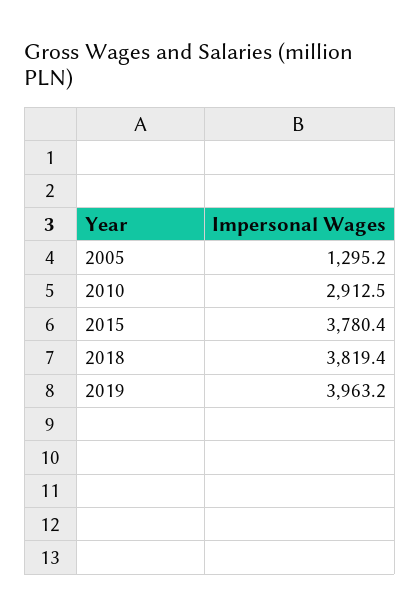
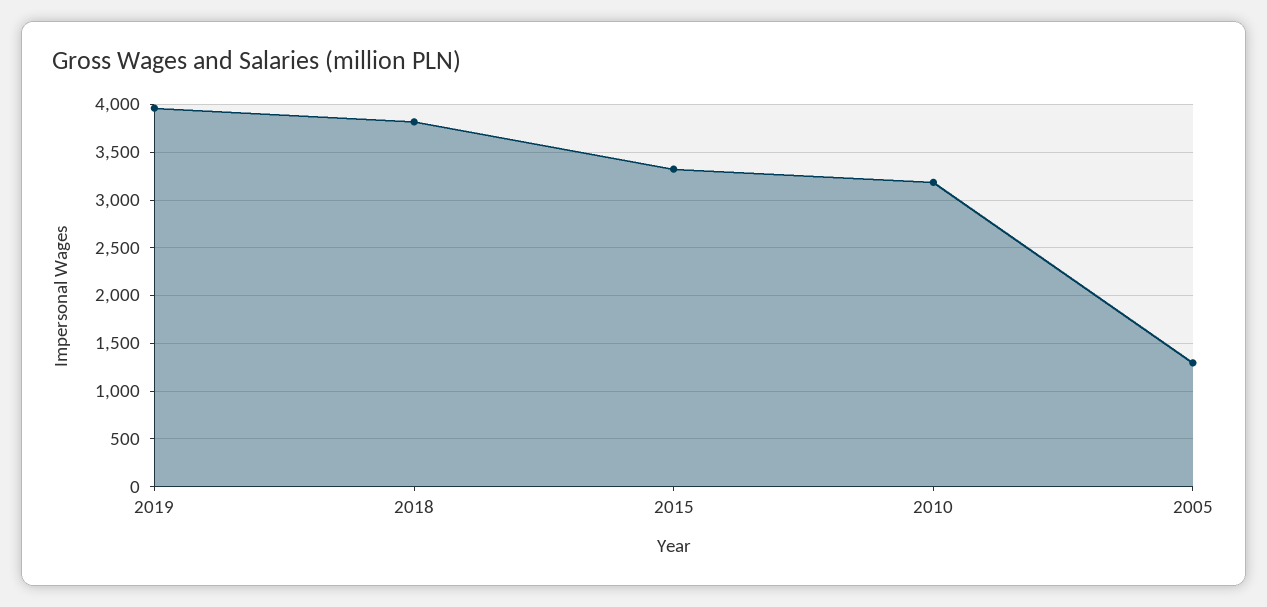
2010: 2912.5 -> 3200
2015: 3780.4 -> 3300

